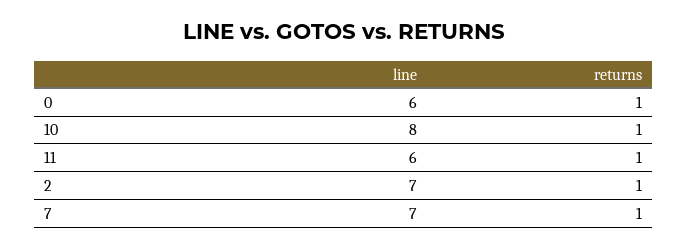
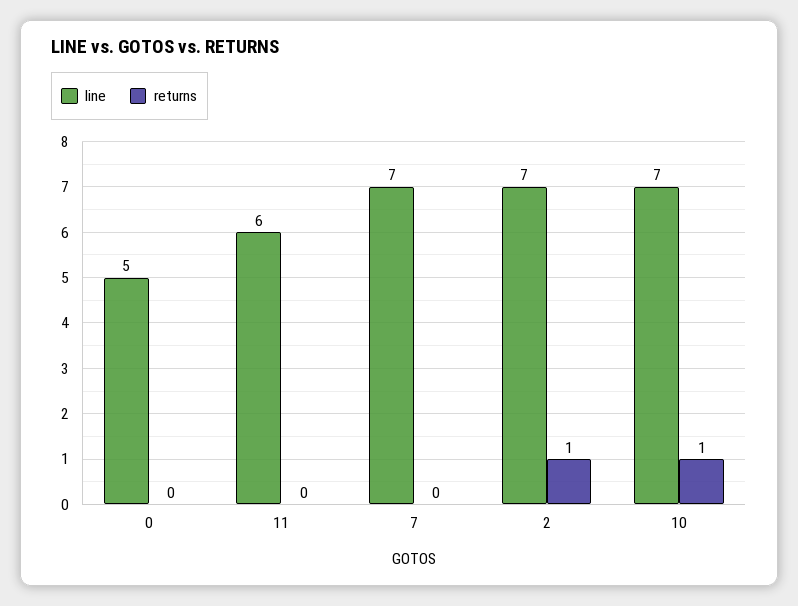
line, 0: 6 -> 5
returns, 0: 1 -> 0
line, 10: 8 -> 7
returns, 11: 1 -> 0
returns, 7: 1 -> 0

